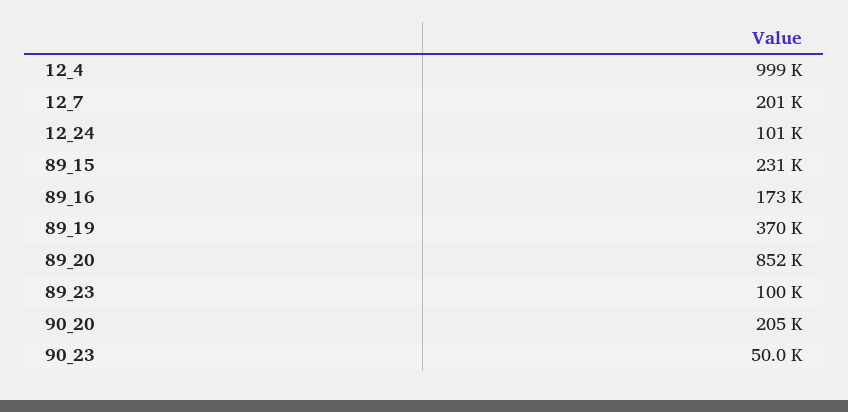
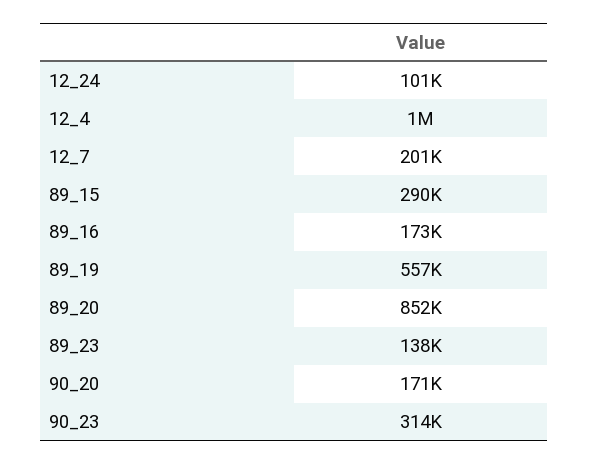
89_15: 231000 -> 290000
89_19: 370000 -> 557000
89_23: 100000 -> 138000
90_20: 205000 -> 171000
90_23: 50000 -> 314000

